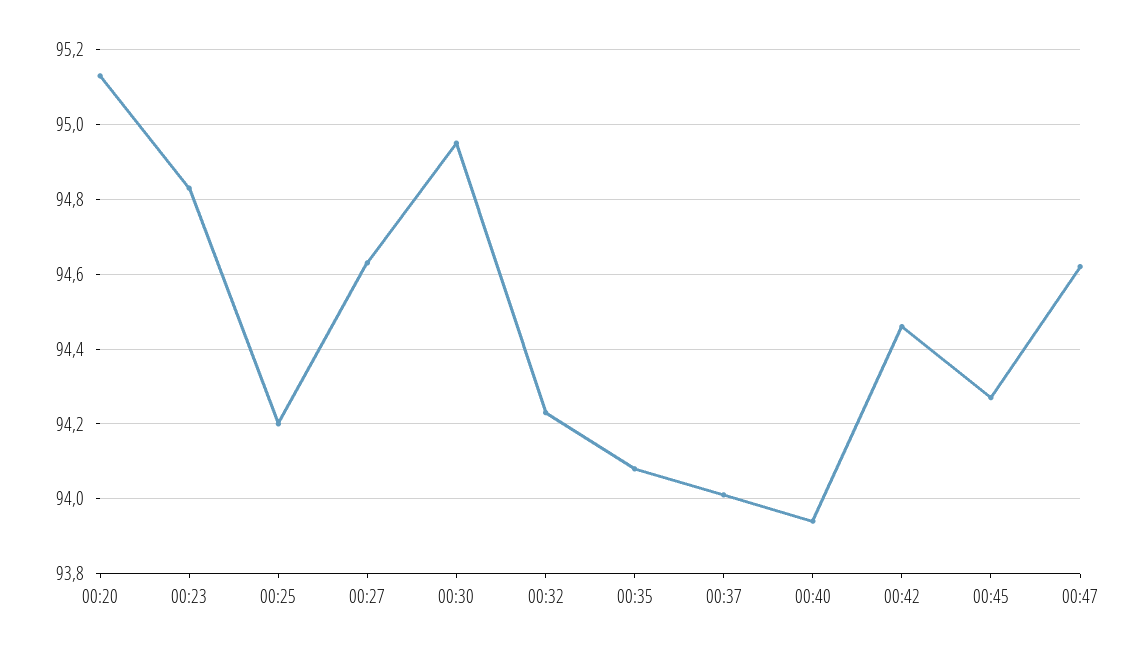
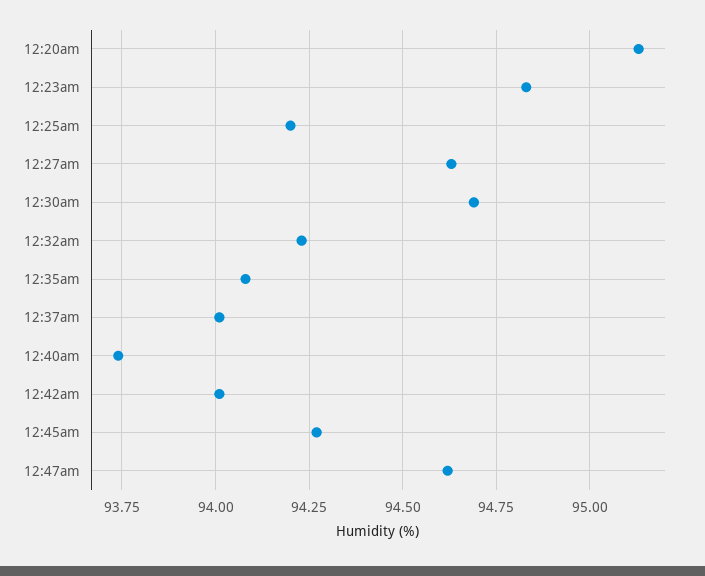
00:30: 94.95 -> 94.7
00:40: 93.95 -> 93.75
00:42: 94.45 -> 94

